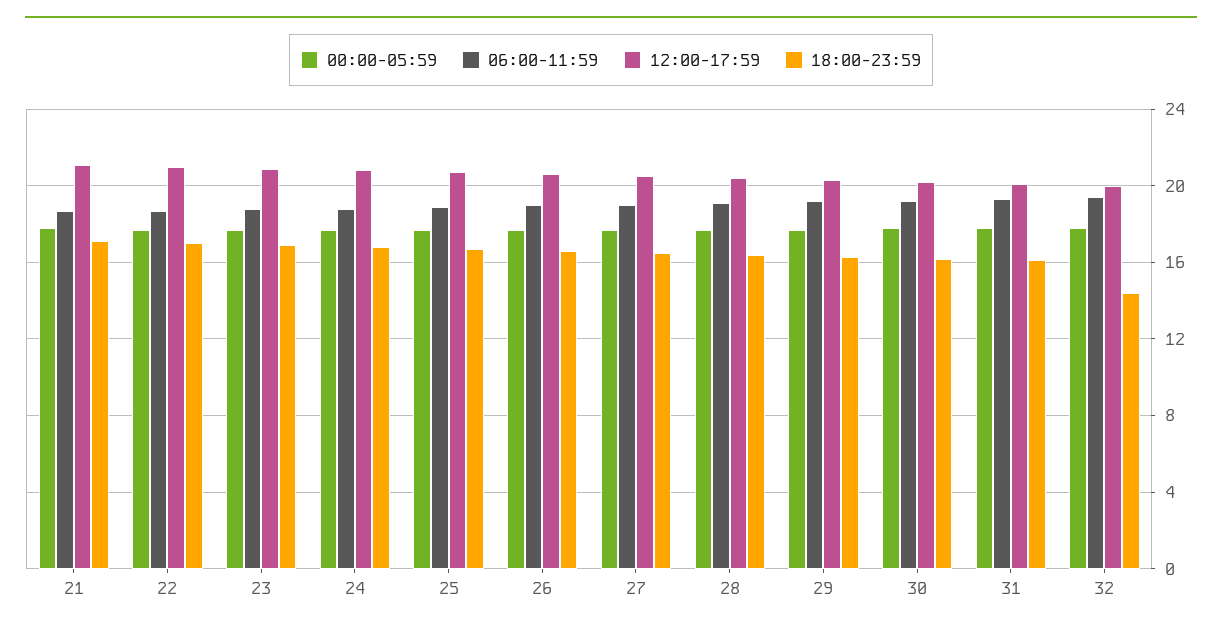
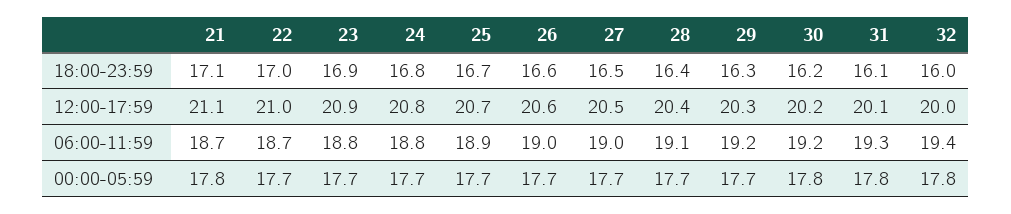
18:00-23:59, 32: 14.5 -> 16

